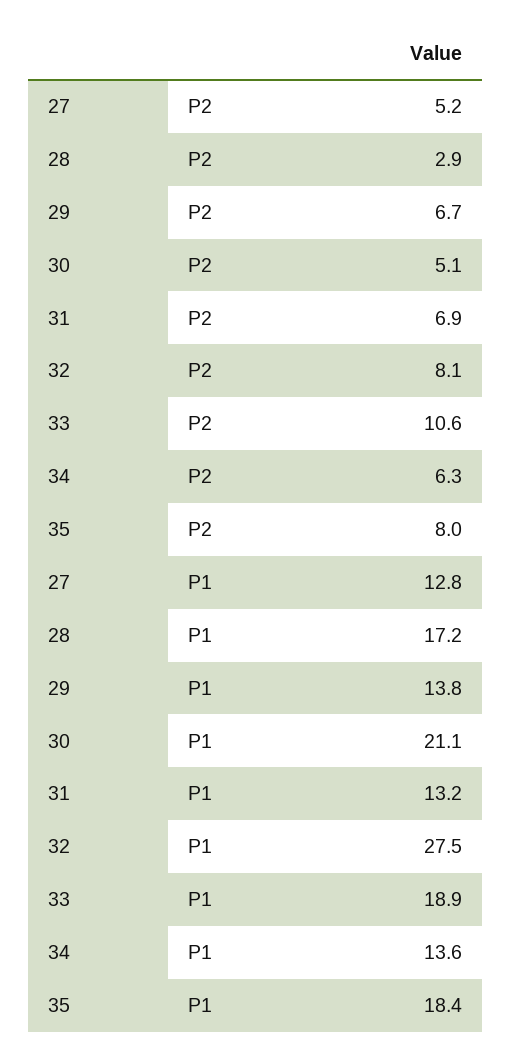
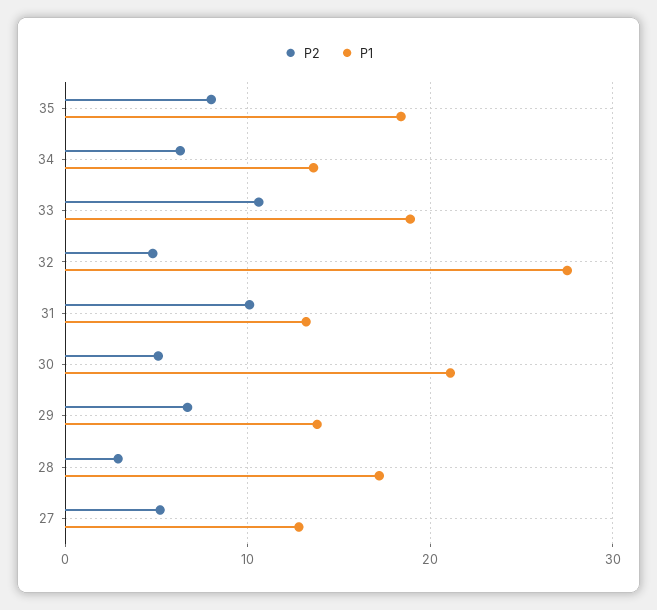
P2, 31: 6.9 -> 10
P2, 32: 8.1 -> 5

